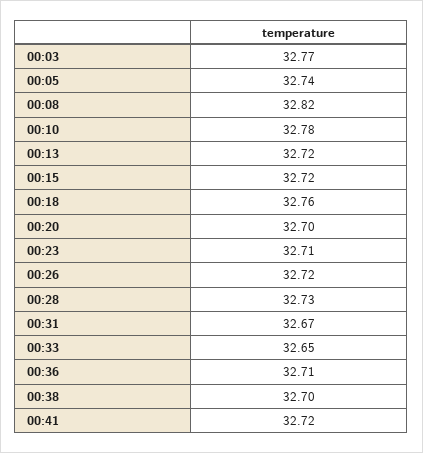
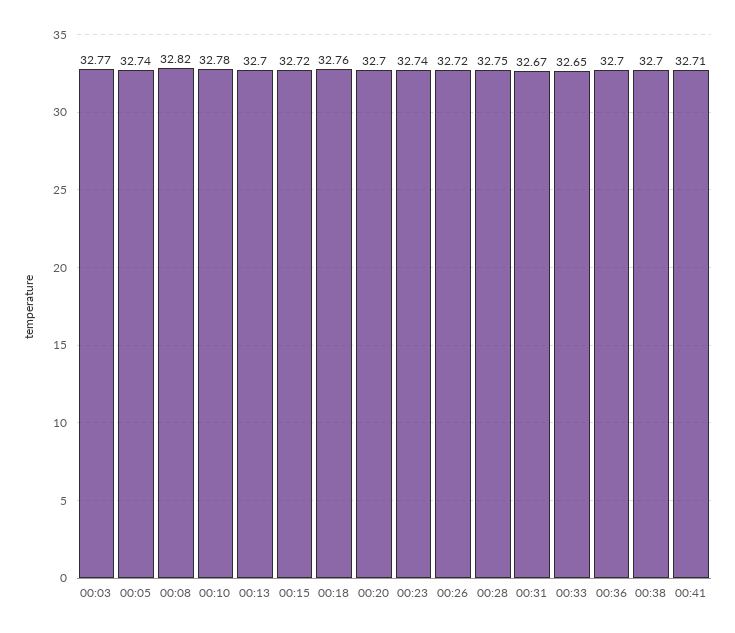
00:13: 32.72 -> 32.7
00:23: 32.71 -> 32.74
00:28: 32.73 -> 32.75
00:36: 32.71 -> 32.7
00:41: 32.72 -> 32.71

